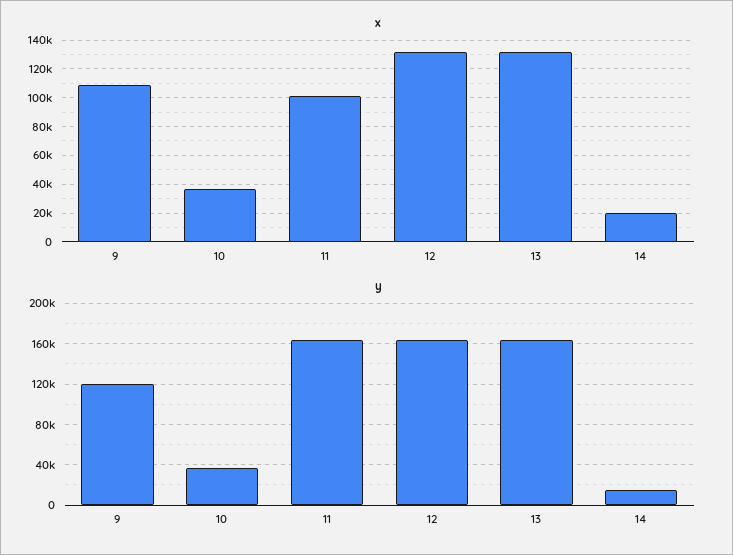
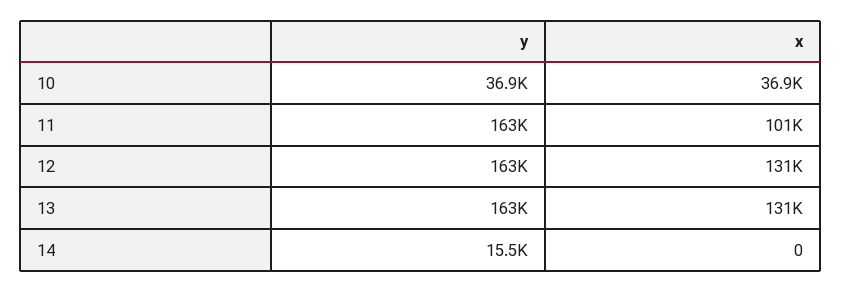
x, 9: 110000 -> none
x, 14: 20000 -> 0
y, 9: 120000 -> none

